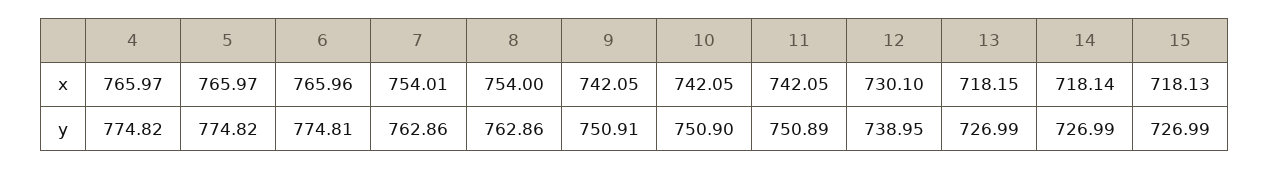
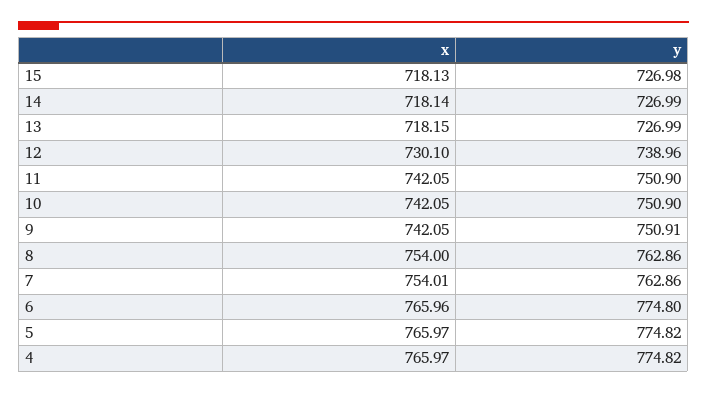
6, y: 774.81 -> 774.8
11, y: 750.89 -> 750.9
12, y: 738.95 -> 738.96
15, y: 726.99 -> 726.98

